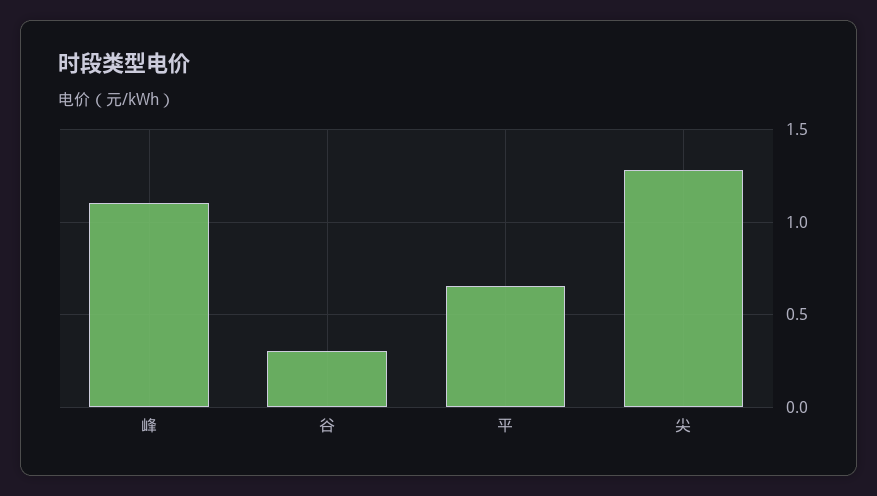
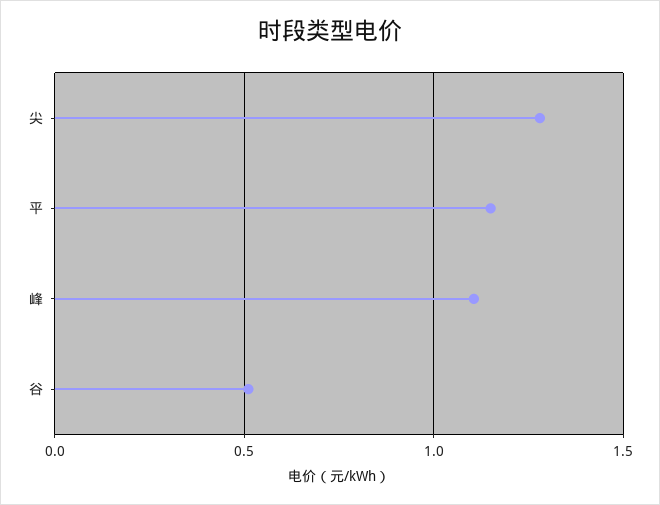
谷: 0.3 -> 0.5
平: 0.65 -> 1.15

